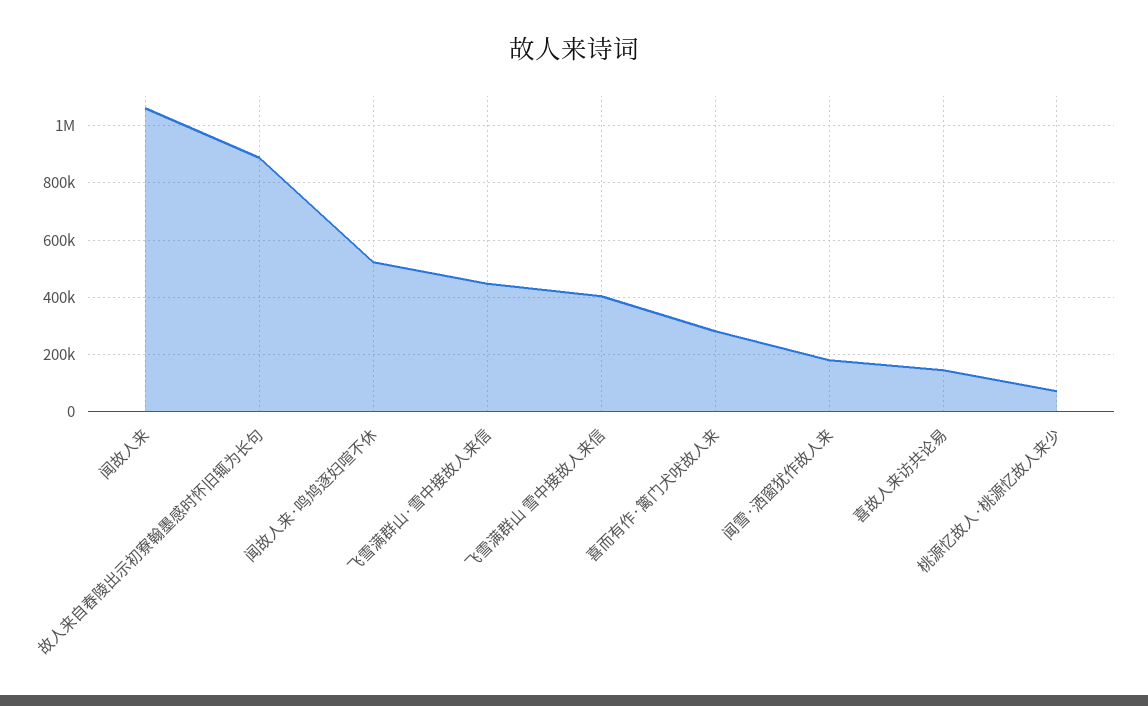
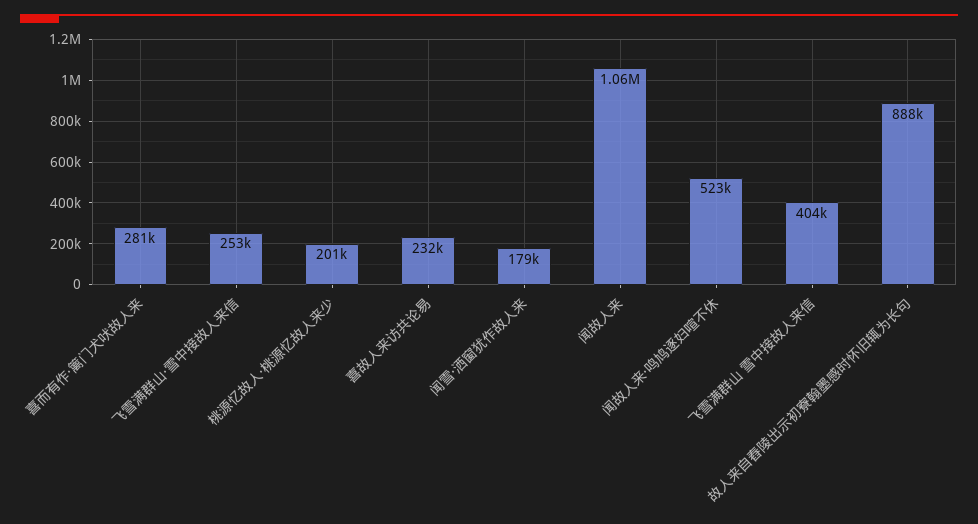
飞雪满群山·雪中接故人来信: 450000 -> 253000
喜故人来访共论易: 150000 -> 232000
桃源忆故人·桃源忆故人来少: 75000 -> 201000

